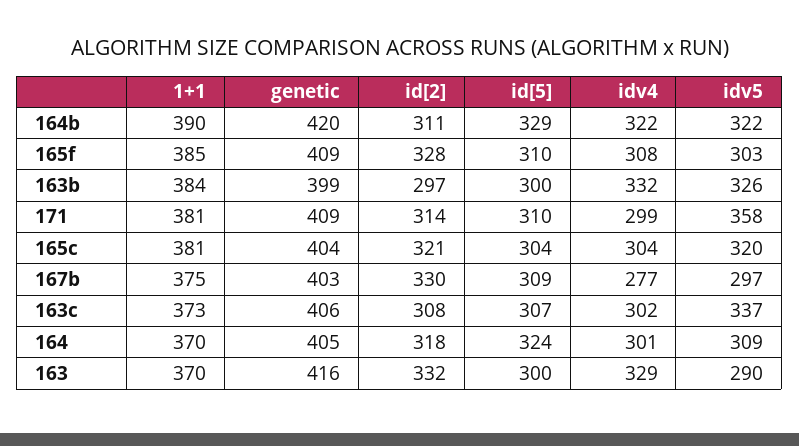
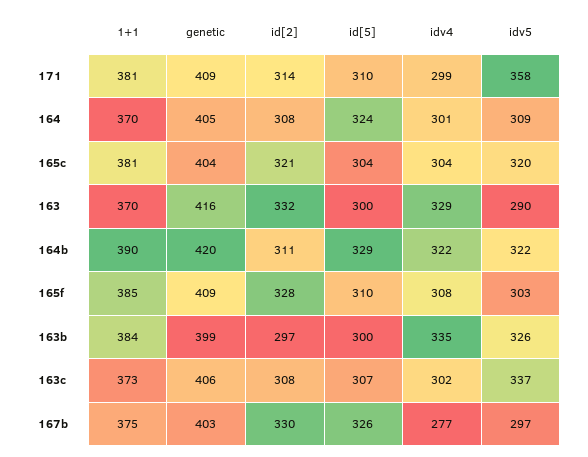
idv4, 163b: 332 -> 335
id[5], 167b: 309 -> 326
id[2], 164: 318 -> 308

